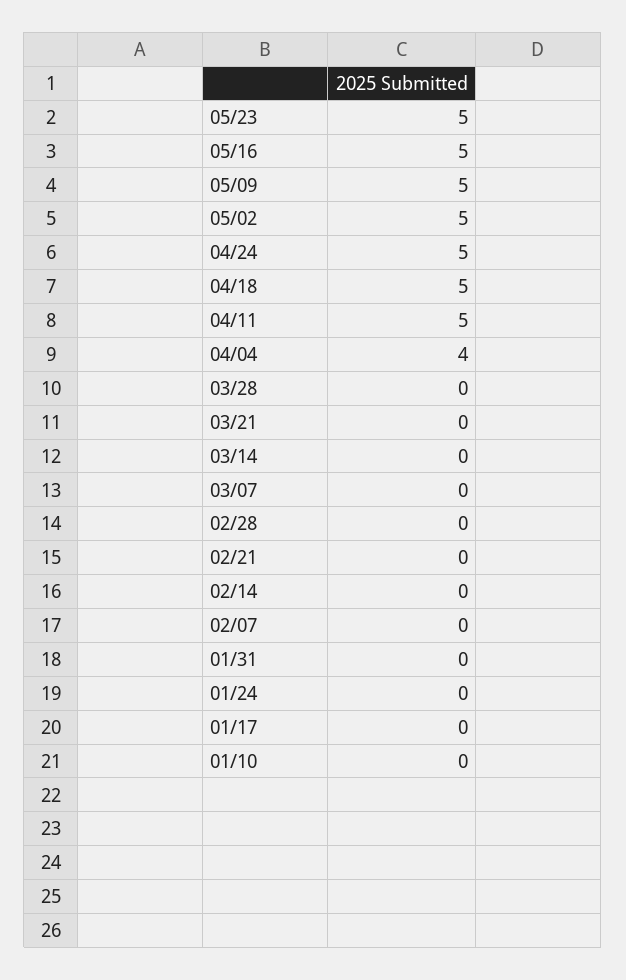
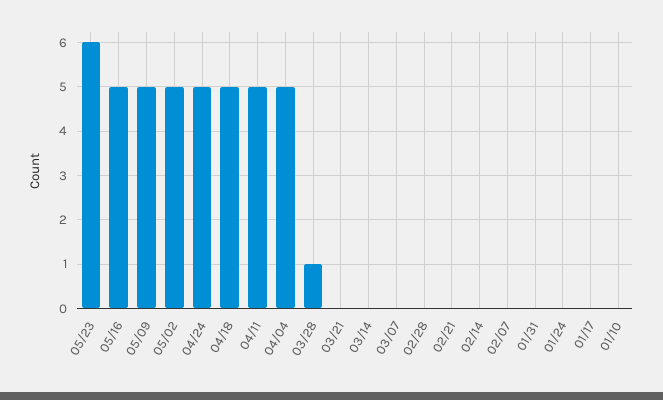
05/23: 5 -> 6
04/04: 4 -> 5
03/28: 0 -> 1

